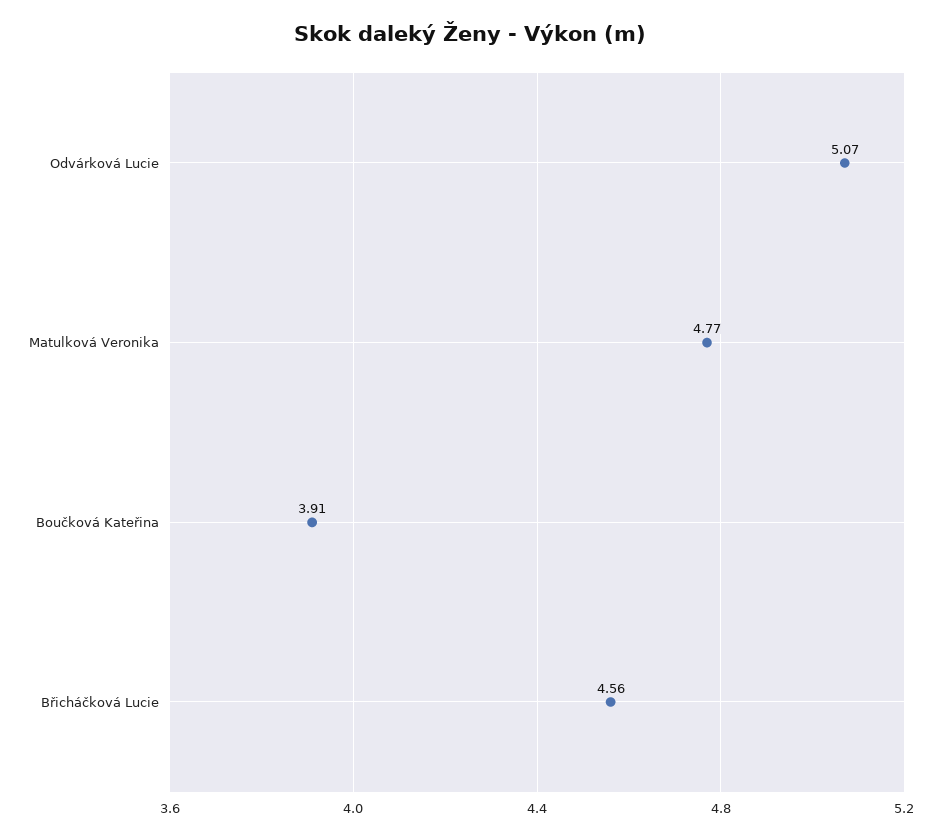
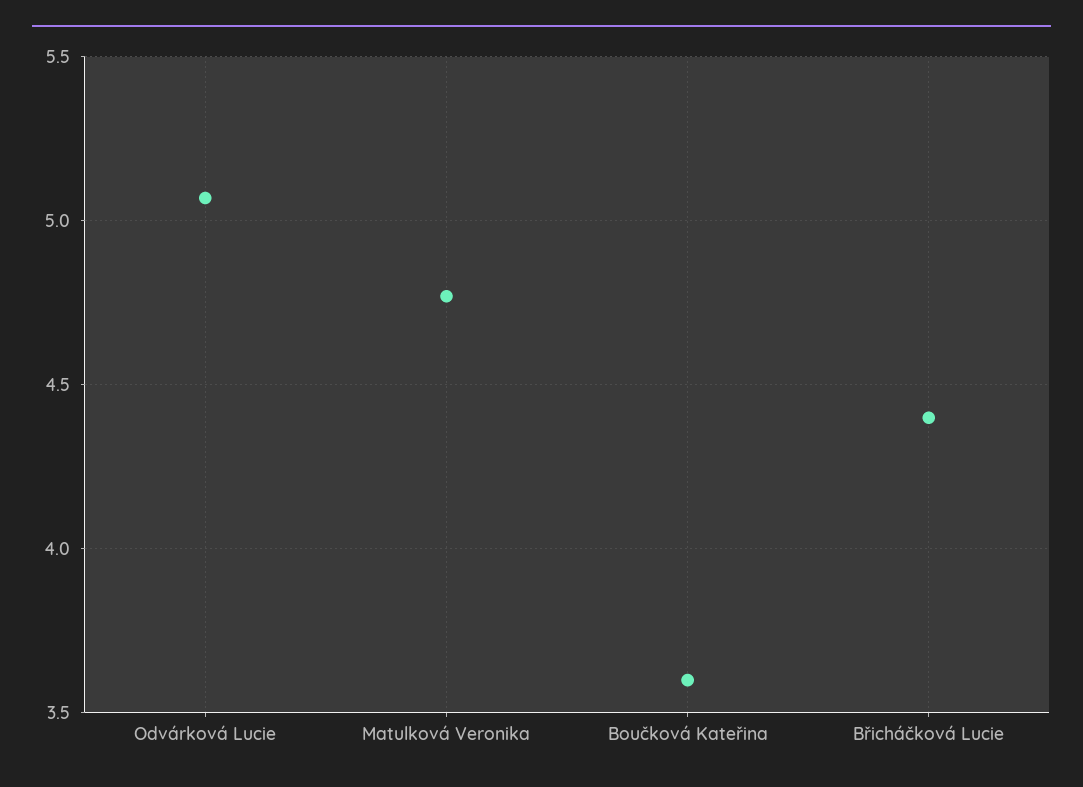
Boučková Kateřina: 3.91 -> 3.6
Břicháčková Lucie: 4.56 -> 4.4

